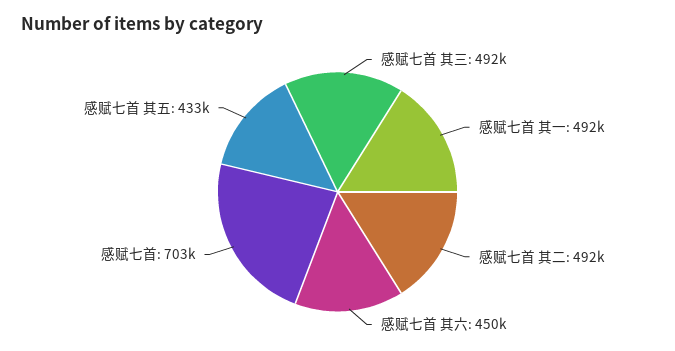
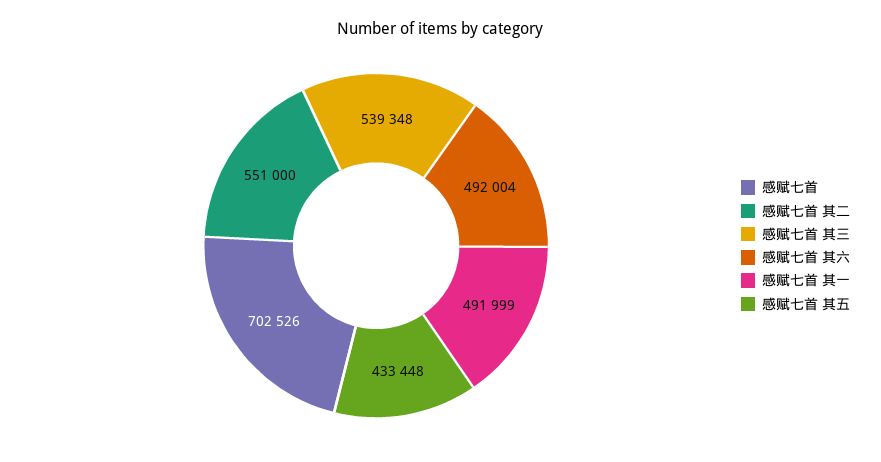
感赋七首 其三: 492000 -> 539348
感赋七首 其二: 492000 -> 551000
感赋七首 其六: 450000 -> 492004

